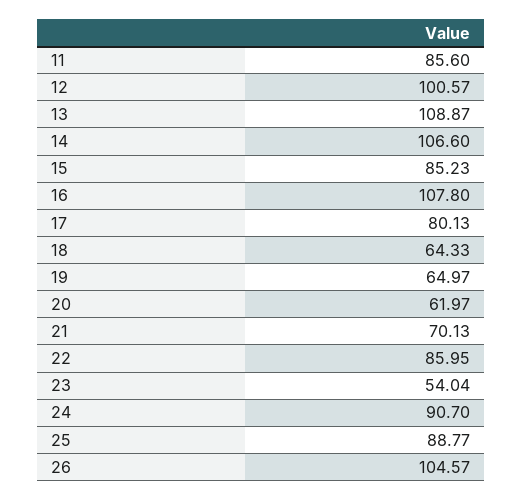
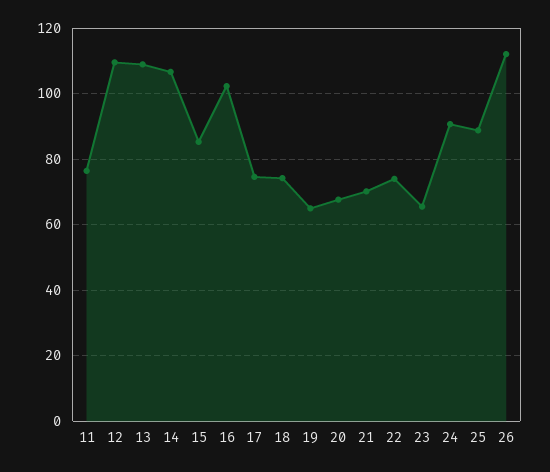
11: 85.6 -> 76
12: 100.57 -> 110
16: 107.8 -> 102
17: 80.13 -> 74
18: 64.33 -> 74
20: 61.97 -> 68
22: 85.95 -> 74
23: 54.04 -> 66
26: 104.57 -> 112

